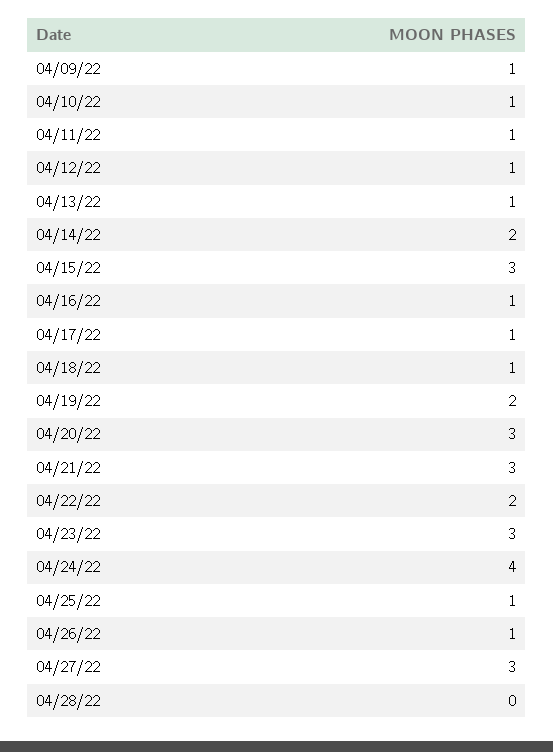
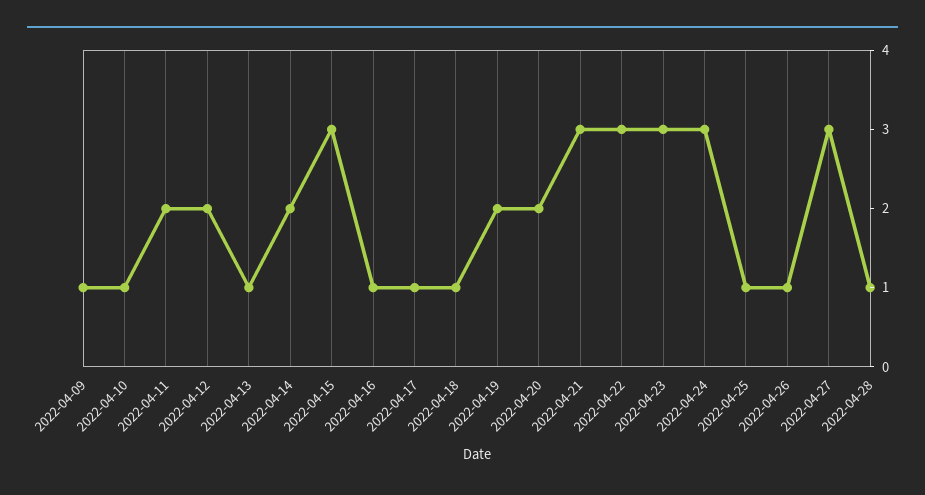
04/11/22: 1 -> 2
04/12/22: 1 -> 2
04/20/22: 3 -> 2
04/22/22: 2 -> 3
04/24/22: 4 -> 3
04/28/22: 0 -> 1

